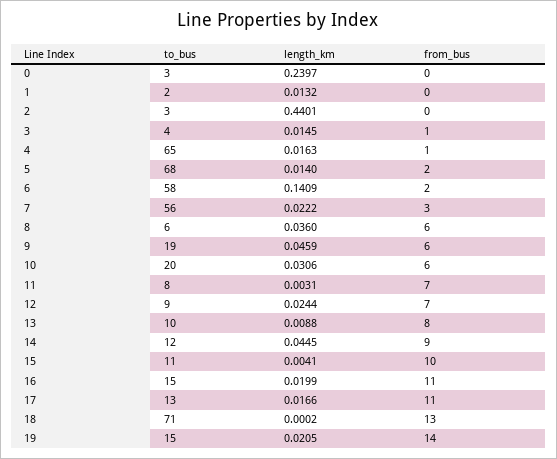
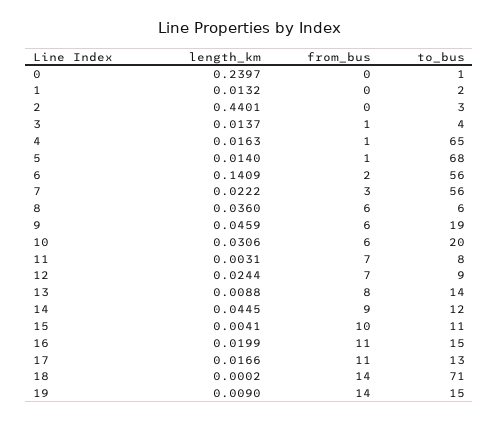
to_bus, 0: 3 -> 1
length_km, 3: 0.0145 -> 0.0137
from_bus, 5: 2 -> 1
to_bus, 6: 58 -> 56
to_bus, 13: 10 -> 14
from_bus, 18: 13 -> 14
length_km, 19: 0.0205 -> 0.009

